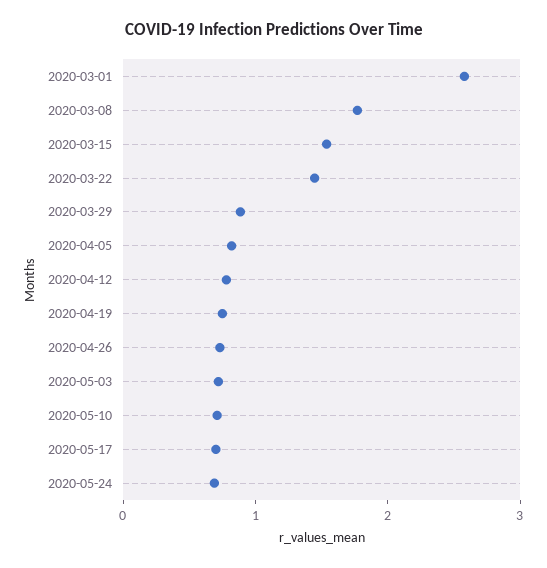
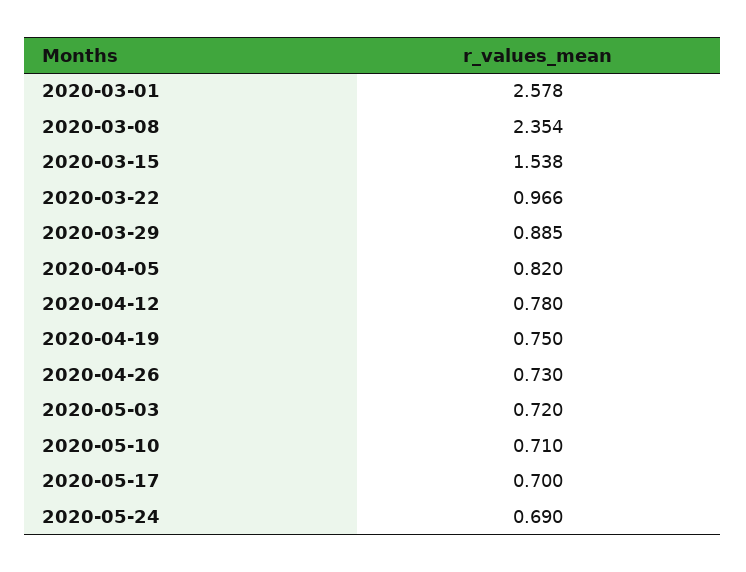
2020-03-08: 1.8 -> 2.354
2020-03-22: 1.4 -> 0.966

